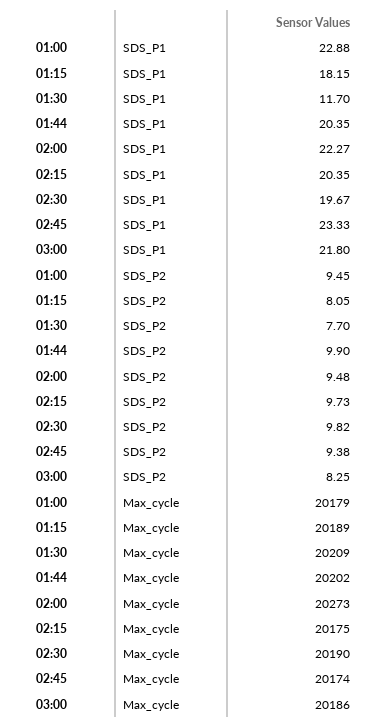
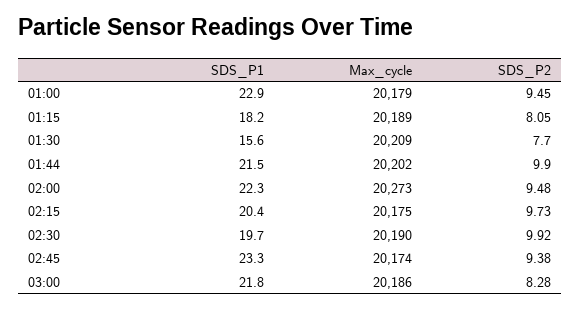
01:30, SDS_P1: 11.7 -> 15.6
01:44, SDS_P1: 20.35 -> 21.5
02:30, SDS_P2: 9.82 -> 9.92
03:00, SDS_P2: 8.25 -> 8.28

